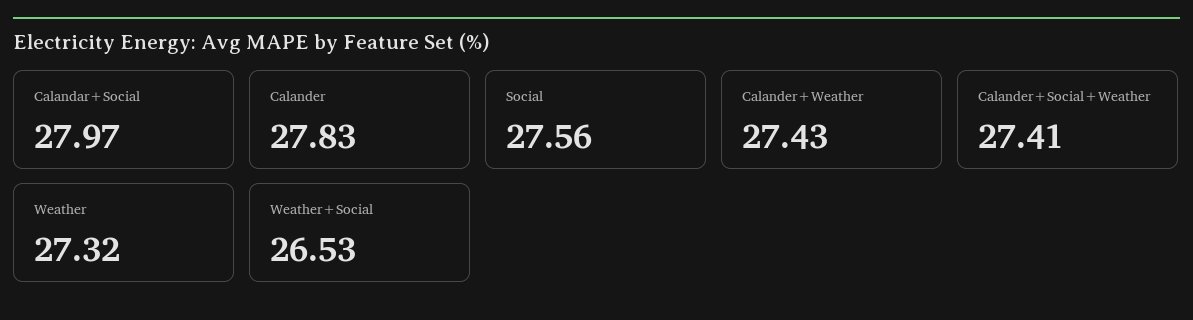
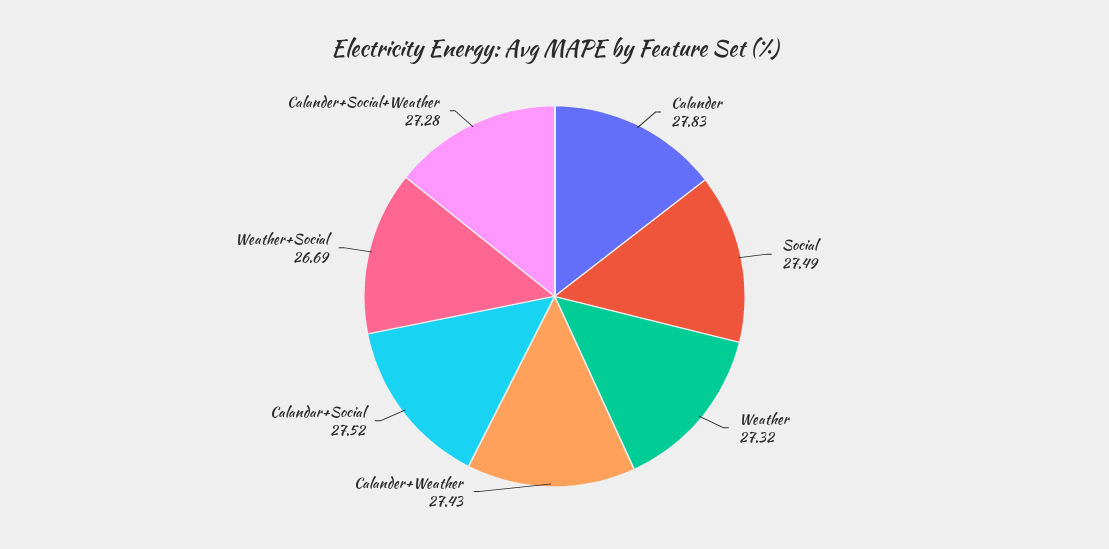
Calandar+Social: 27.97 -> 27.52
Social: 27.56 -> 27.49
Calander+Social+Weather: 27.41 -> 27.28
Weather+Social: 26.53 -> 26.69

